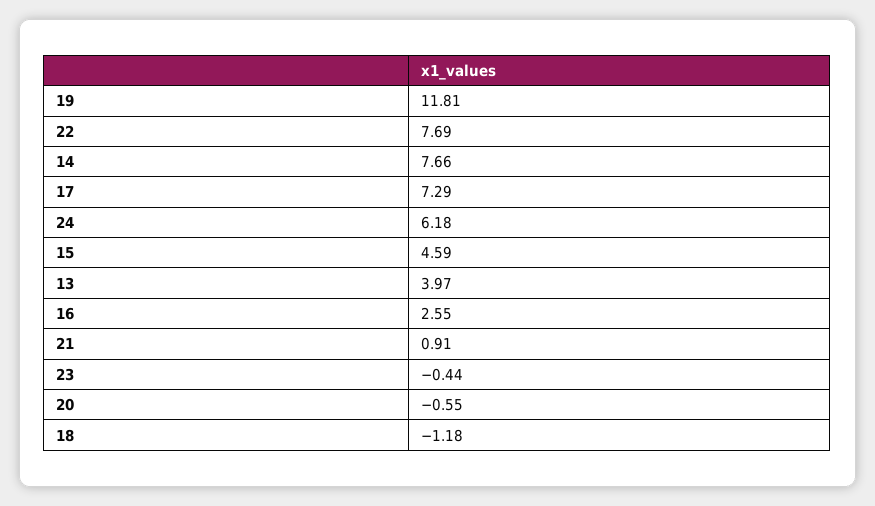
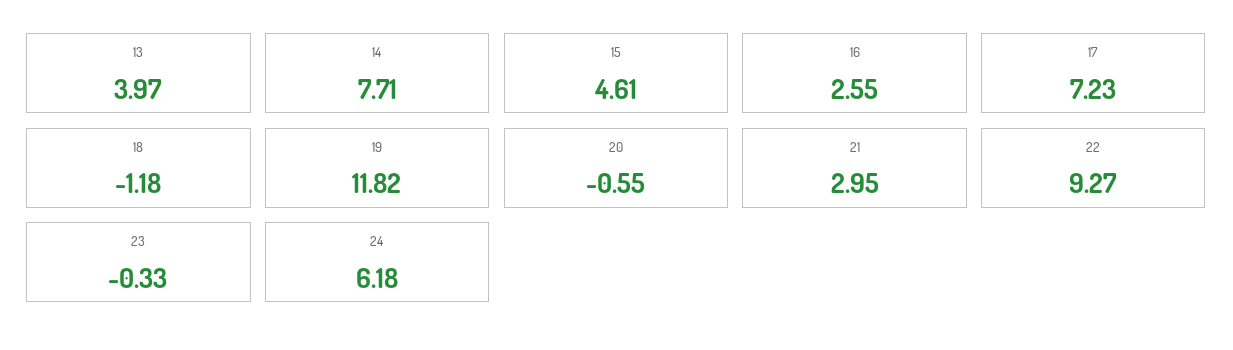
19: 11.81 -> 11.82
22: 7.69 -> 9.27
14: 7.66 -> 7.71
17: 7.29 -> 7.23
15: 4.59 -> 4.61
21: 0.91 -> 2.95
23: -0.44 -> -0.33

